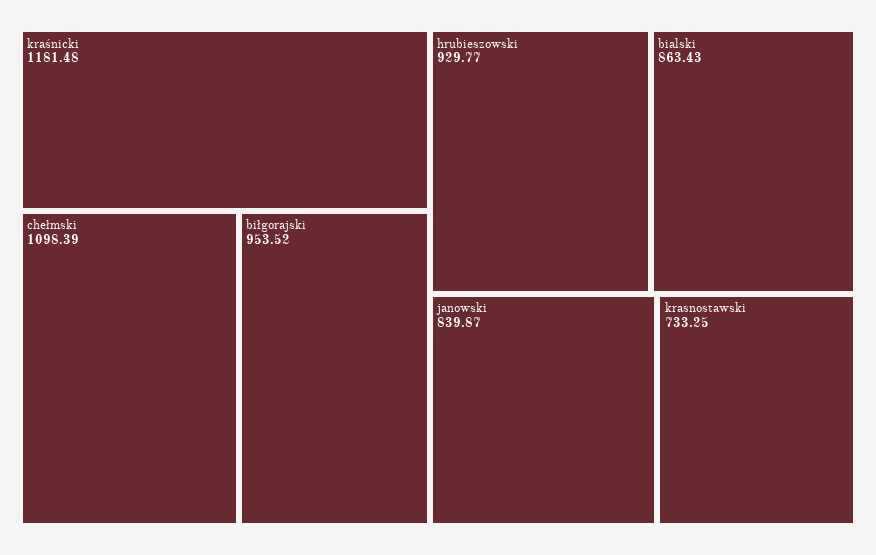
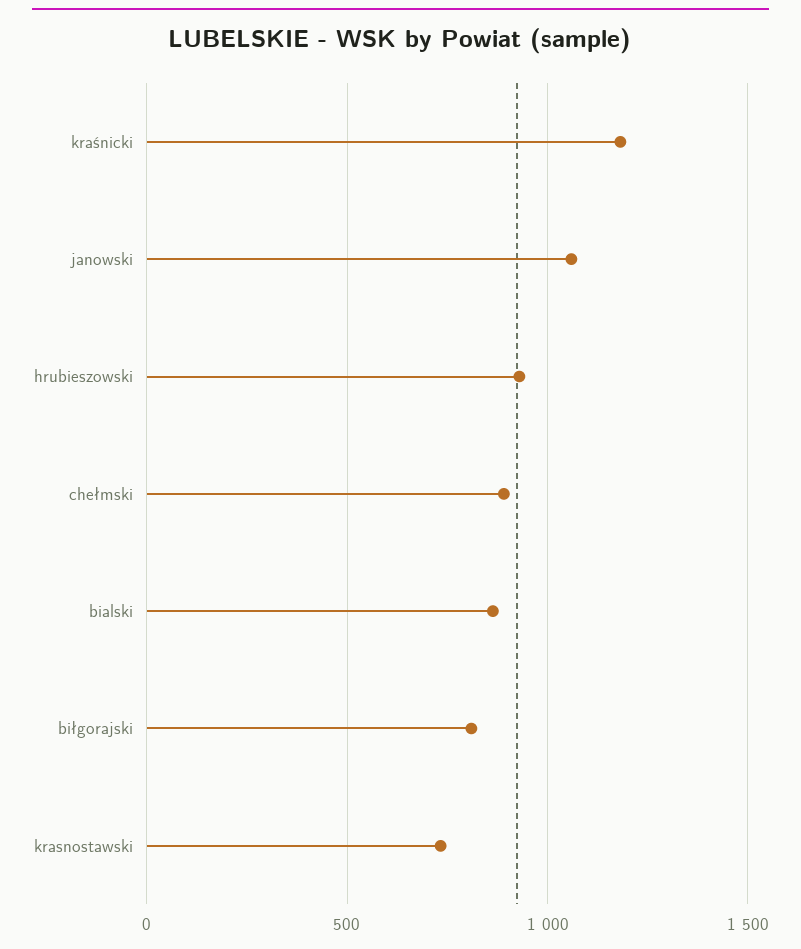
chełmski: 1098.39 -> 900
biłgorajski: 953.52 -> 800
janowski: 839.87 -> 1050

